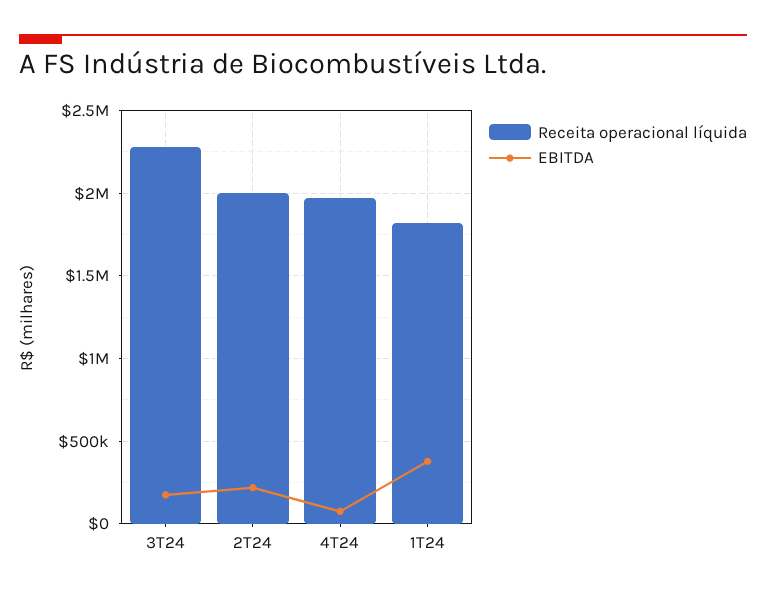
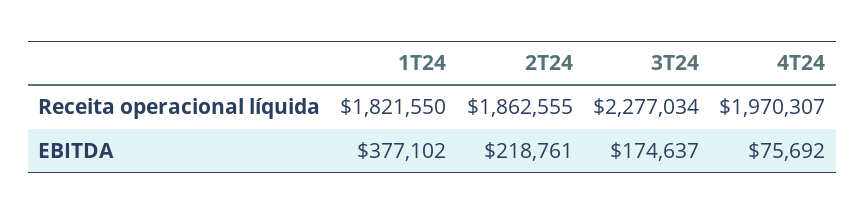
Receita operacional líquida, 2T24: 2000000 -> 1862555

